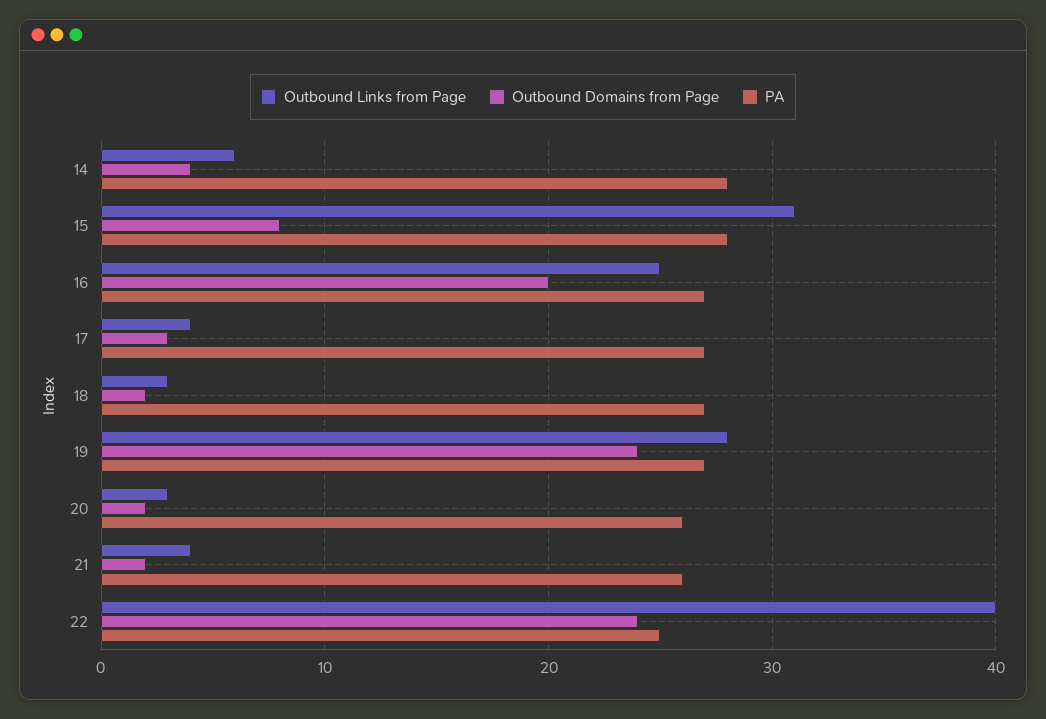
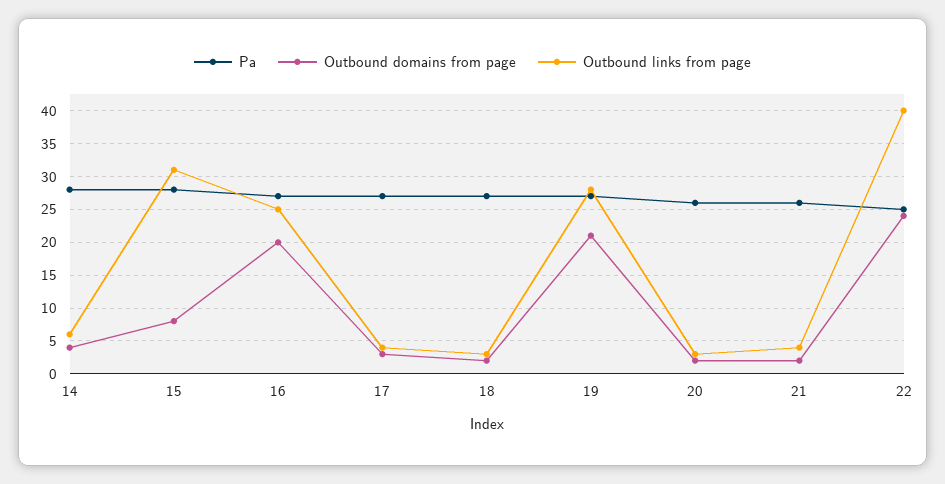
Outbound Domains from Page, 19: 24 -> 21

